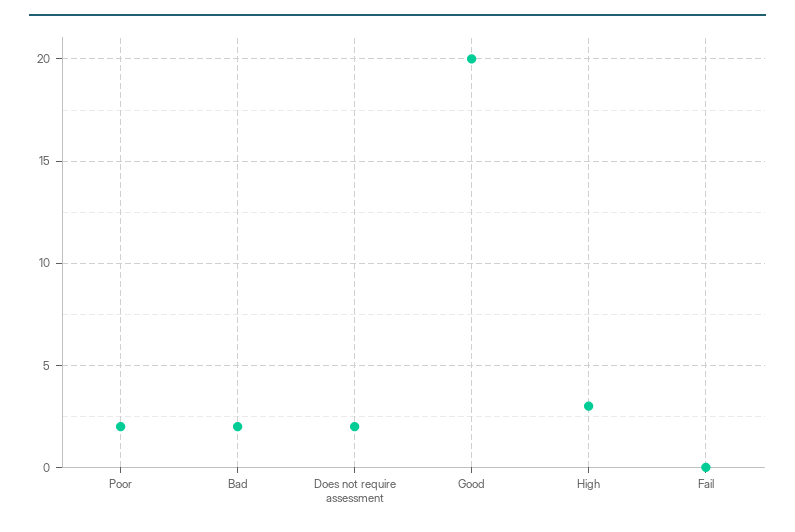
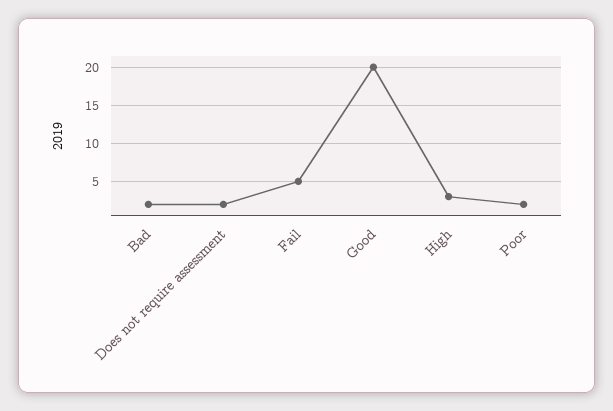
Fail: 0 -> 5

